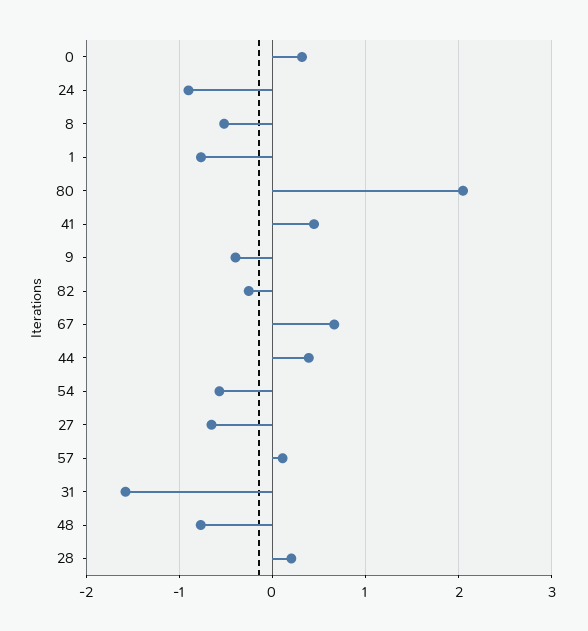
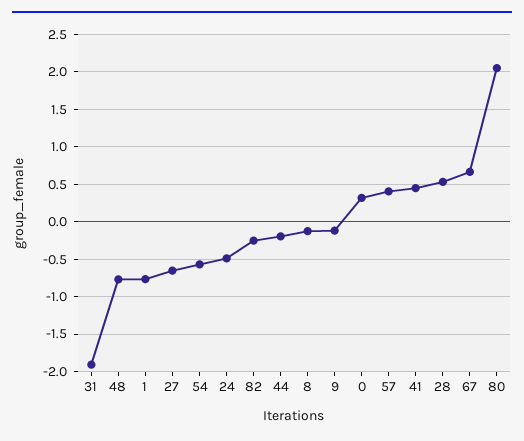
24: -0.9 -> -0.5
8: -0.5 -> -0.1
9: -0.4 -> -0.1
44: 0.4 -> -0.2
57: 0.1 -> 0.4
31: -1.6 -> -1.9
28: 0.2 -> 0.5

